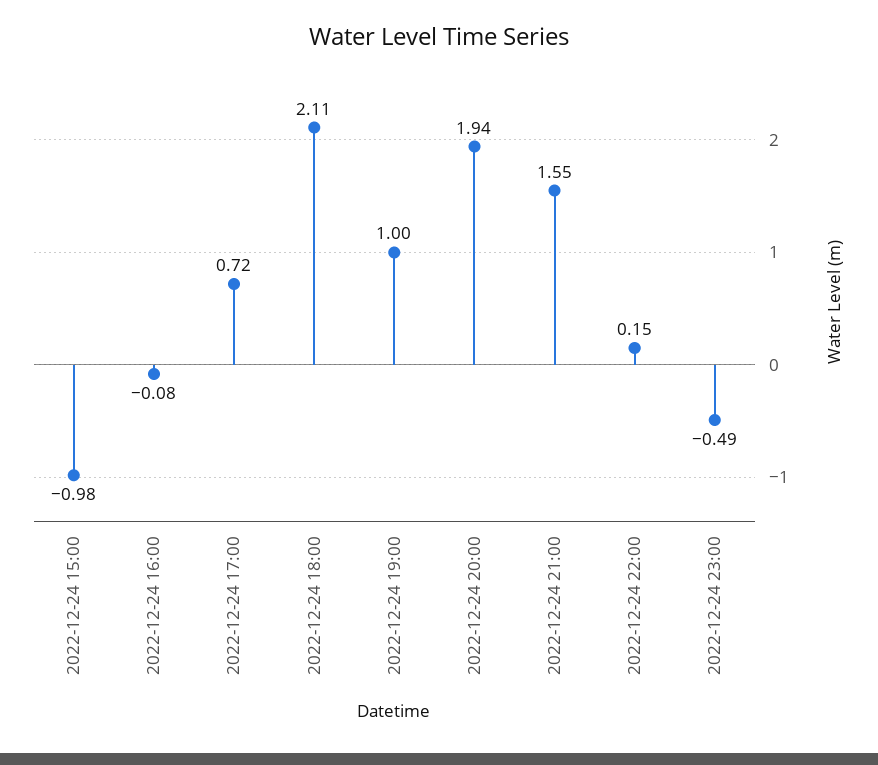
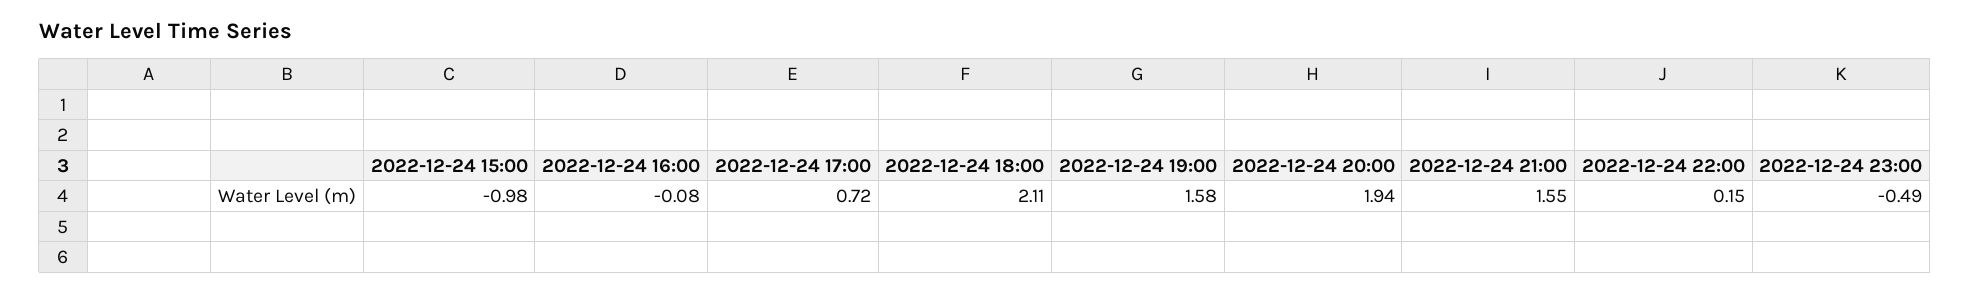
2022-12-24 19:00: 1 -> 1.58

